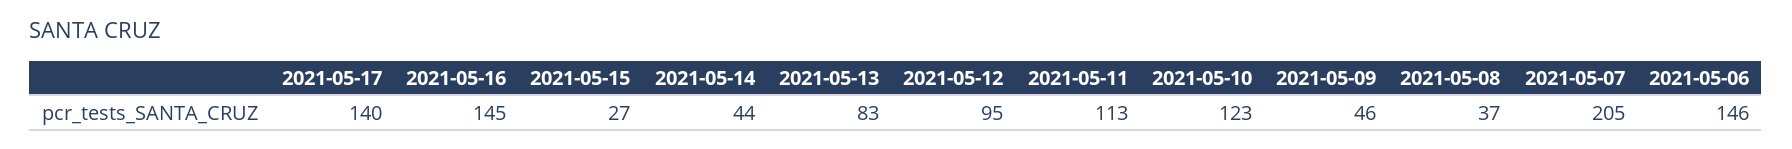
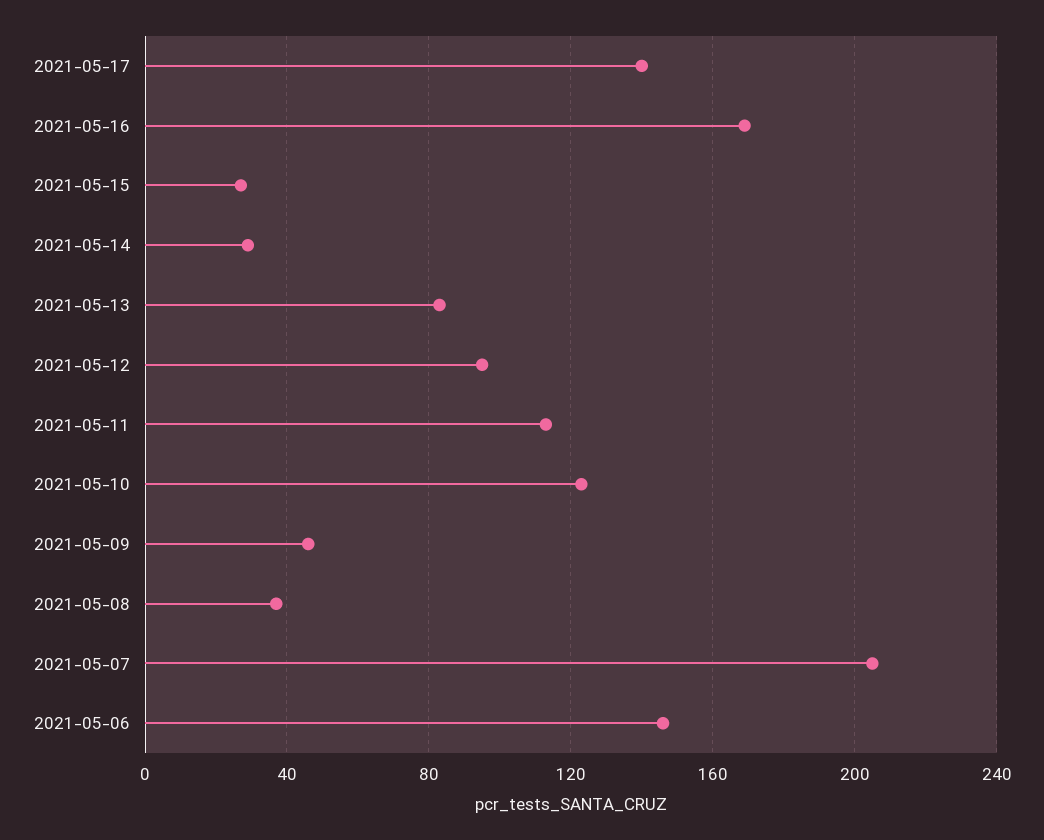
2021-05-16: 145 -> 170
2021-05-14: 44 -> 30

